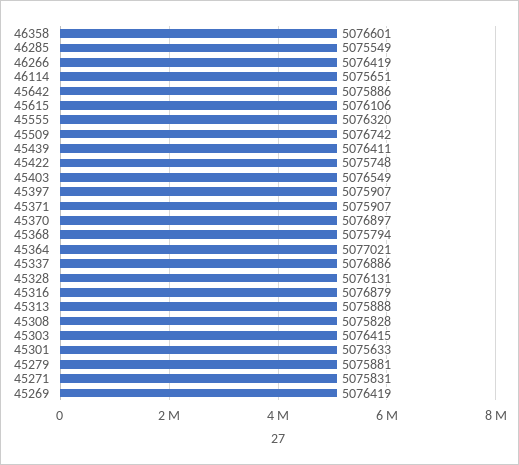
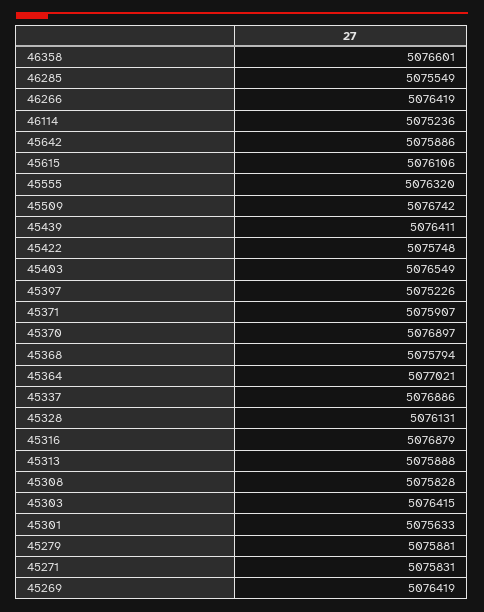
46114: 5075651 -> 5075236
45397: 5075907 -> 5075226

